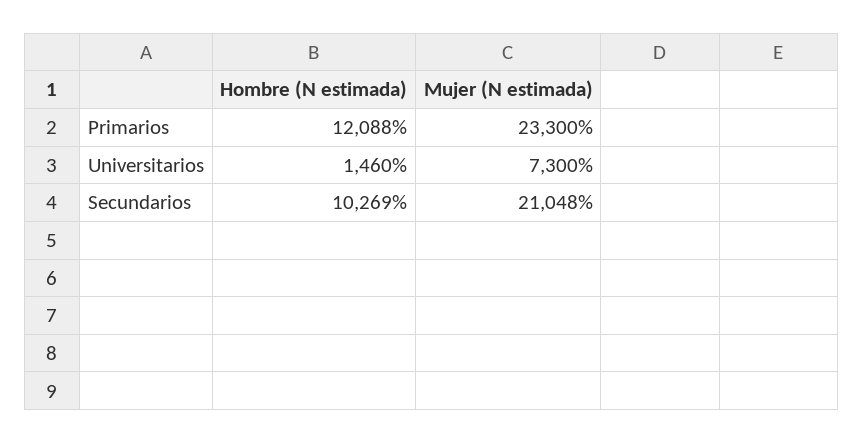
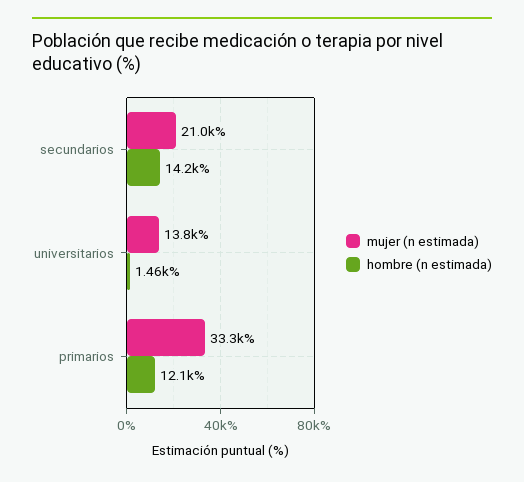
Mujer (N estimada), Primarios: 23300 -> 33300
Mujer (N estimada), Universitarios: 7300 -> 13800
Hombre (N estimada), Secundarios: 10269 -> 14200

